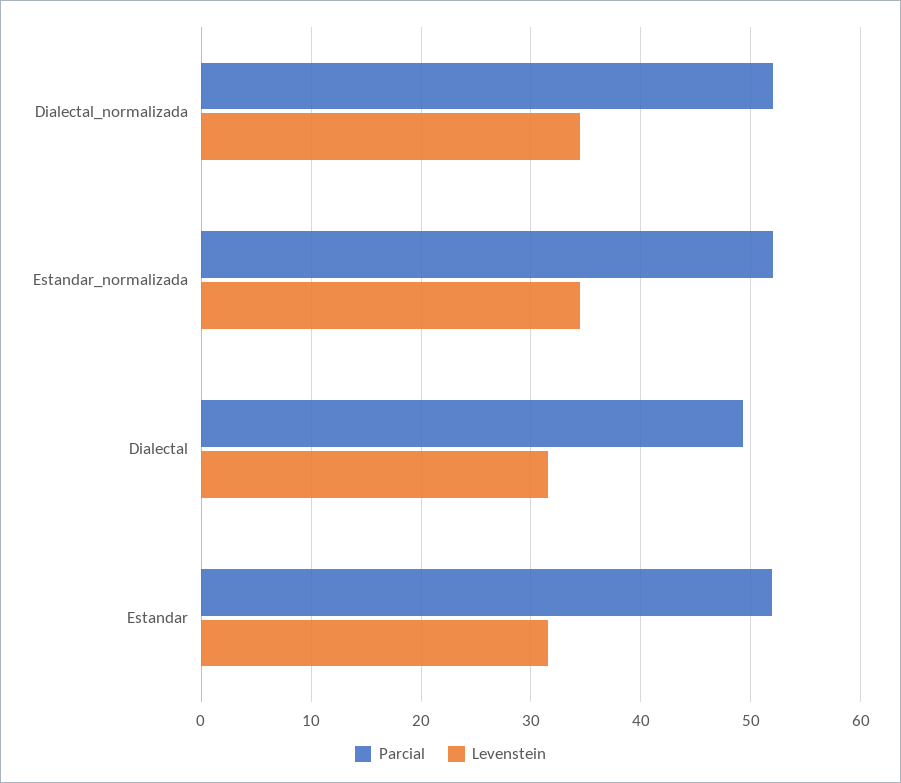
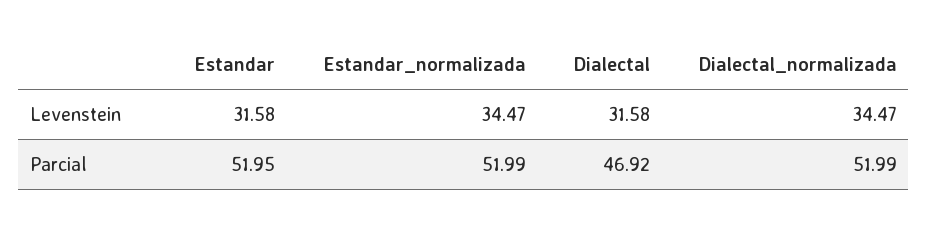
Parcial, Dialectal: 49 -> 46.92

